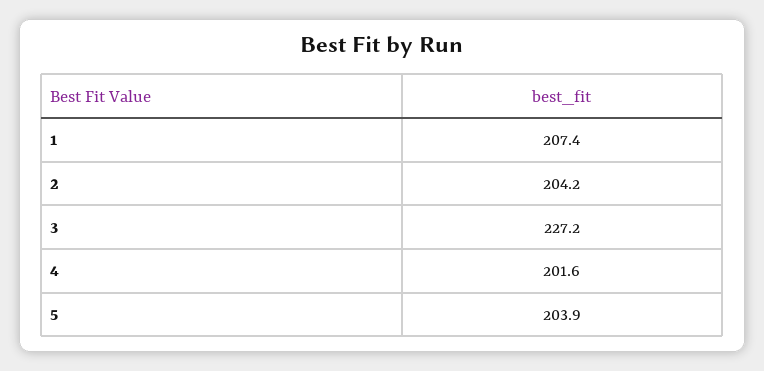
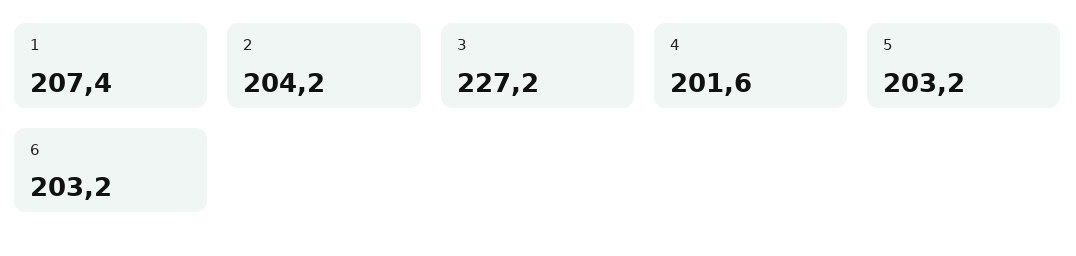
5: 203.9 -> 203.2
6: none -> 203.2

